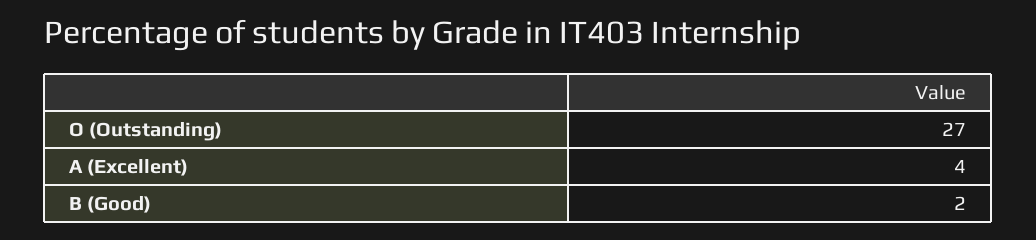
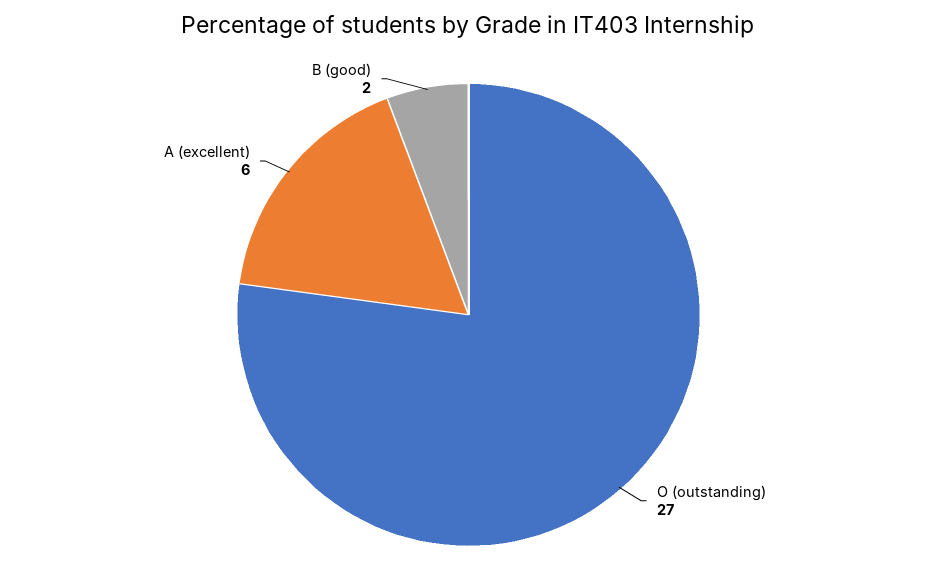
A (Excellent): 4 -> 6

